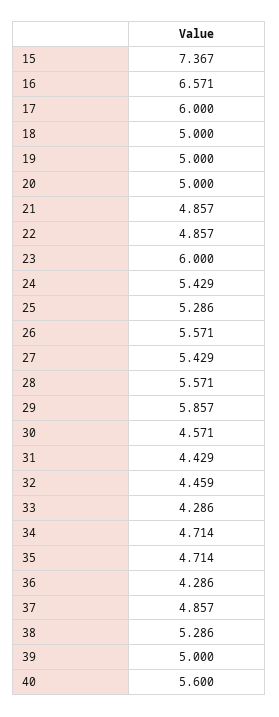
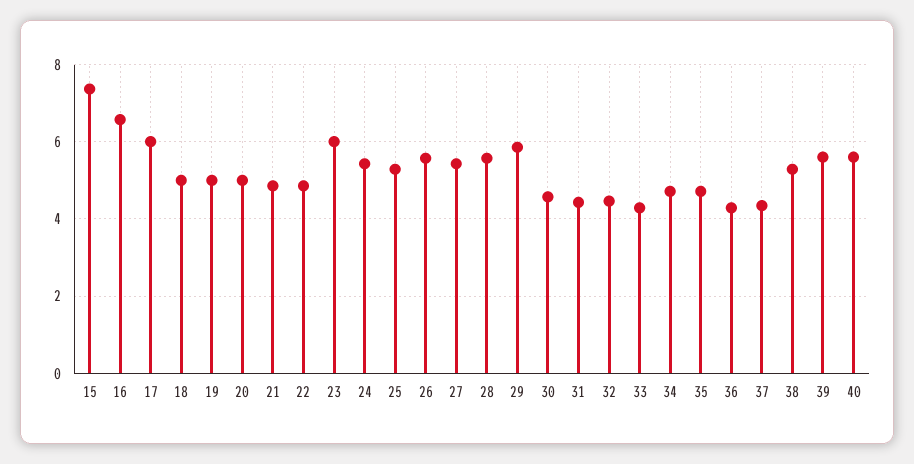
37: 4.857 -> 4.4
39: 5 -> 5.6

